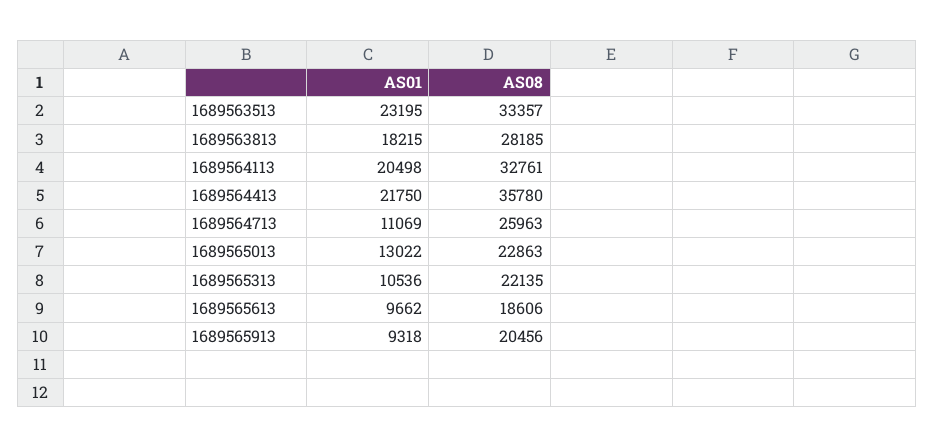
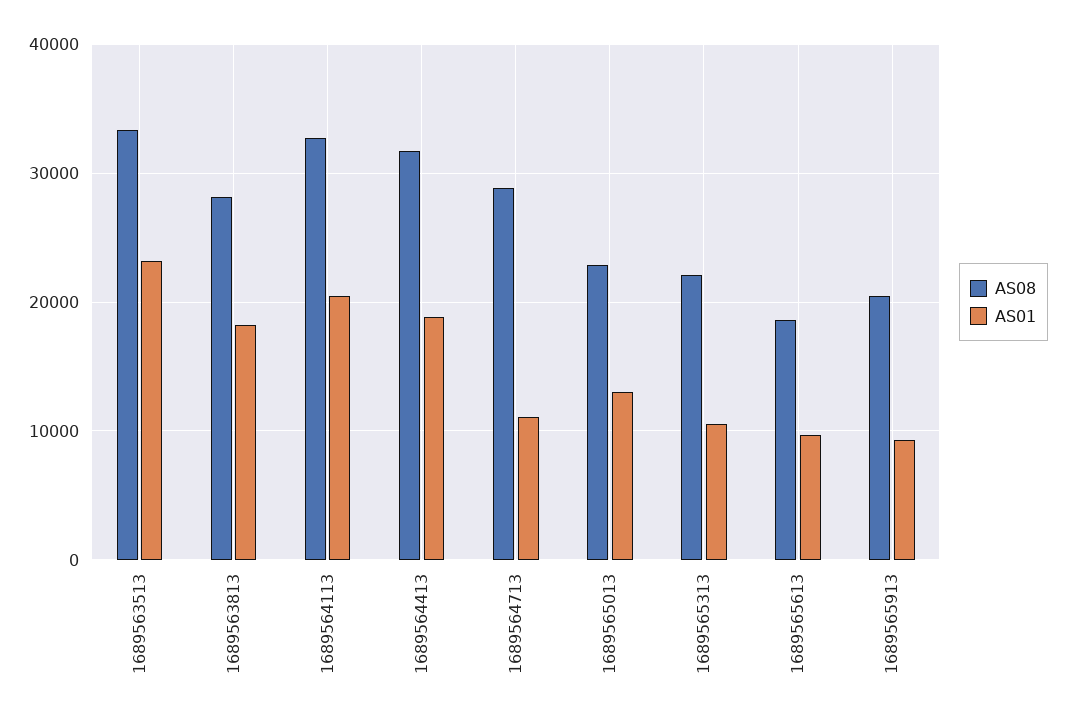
AS01, 1689564413: 21750 -> 19000
AS08, 1689564413: 35780 -> 32000
AS08, 1689564713: 25963 -> 29000

